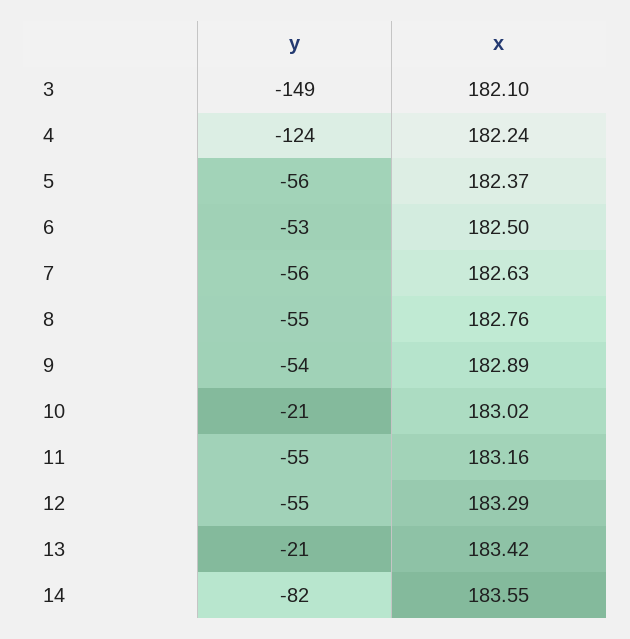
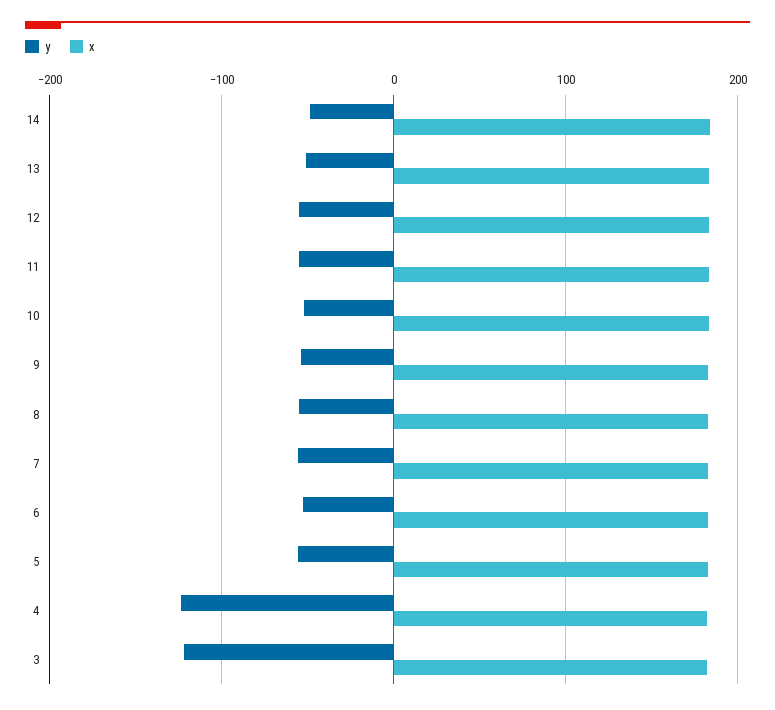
y, 3: -149 -> -120
y, 10: -21 -> -50
y, 13: -21 -> -50
y, 14: -82 -> -50

